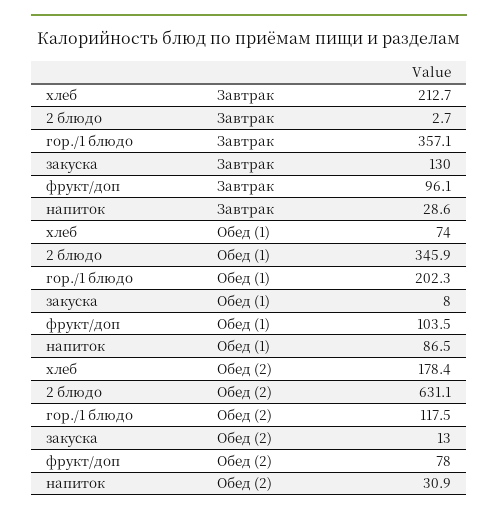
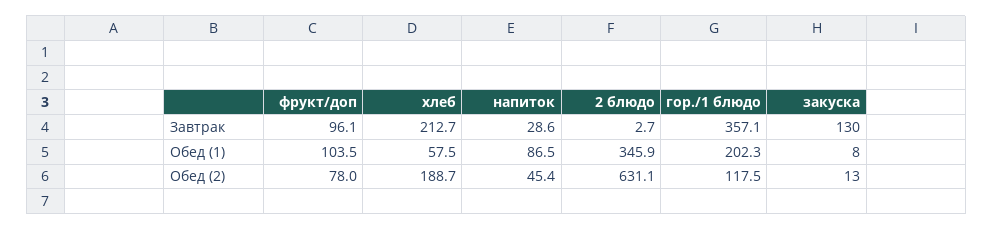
хлеб, Обед (1): 74 -> 57.5
хлеб, Обед (2): 178.4 -> 188.7
напиток, Обед (2): 30.9 -> 45.4

